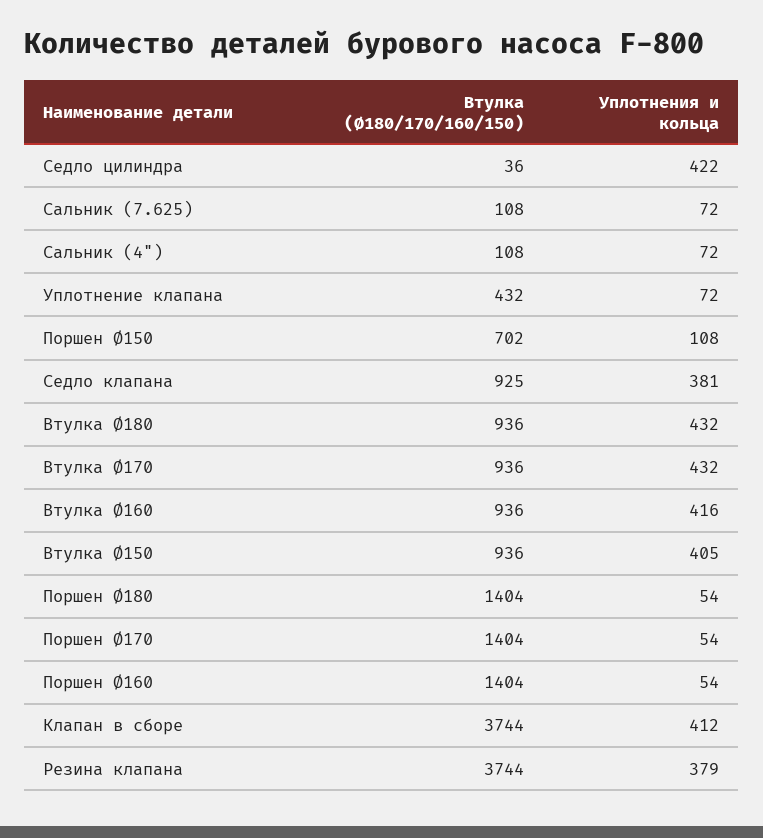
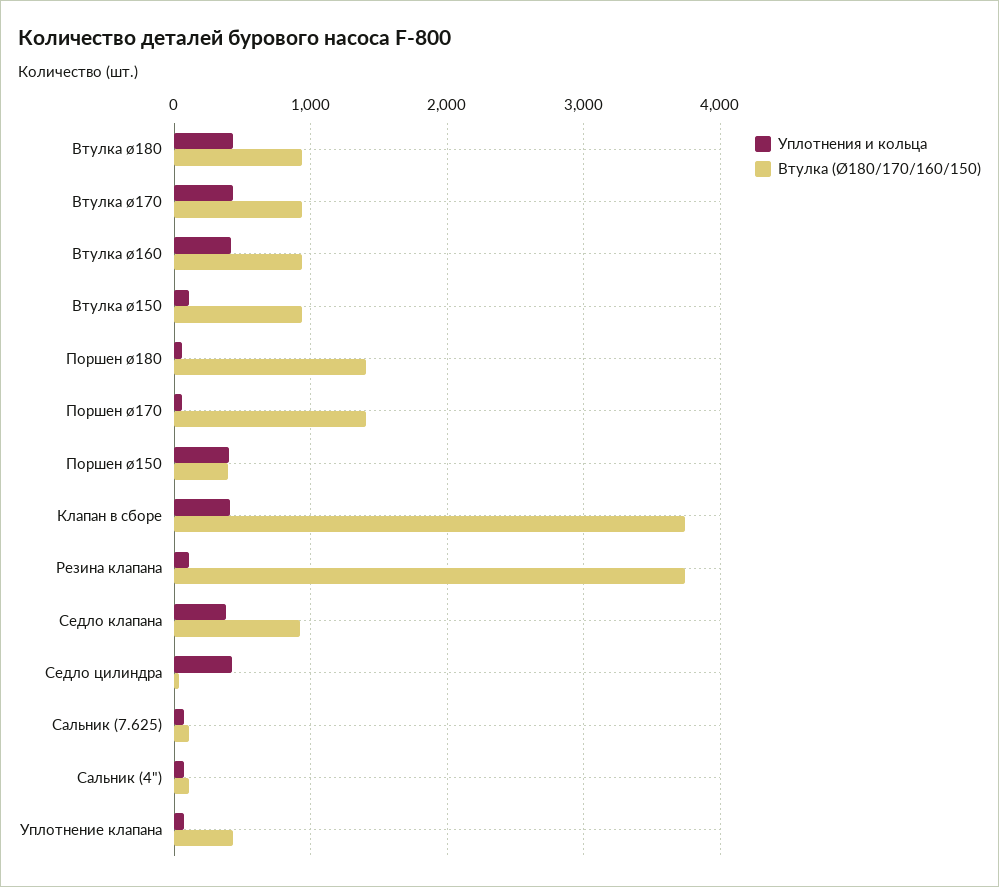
Втулка (Ø180/170/160/150), Поршен Ø150: 702 -> 400
Уплотнения и кольца, Поршен Ø150: 108 -> 400
Уплотнения и кольца, Втулка Ø150: 405 -> 100
Втулка (Ø180/170/160/150), Поршен Ø160: 1404 -> none
Уплотнения и кольца, Поршен Ø160: 54 -> none
Уплотнения и кольца, Резина клапана: 379 -> 100

